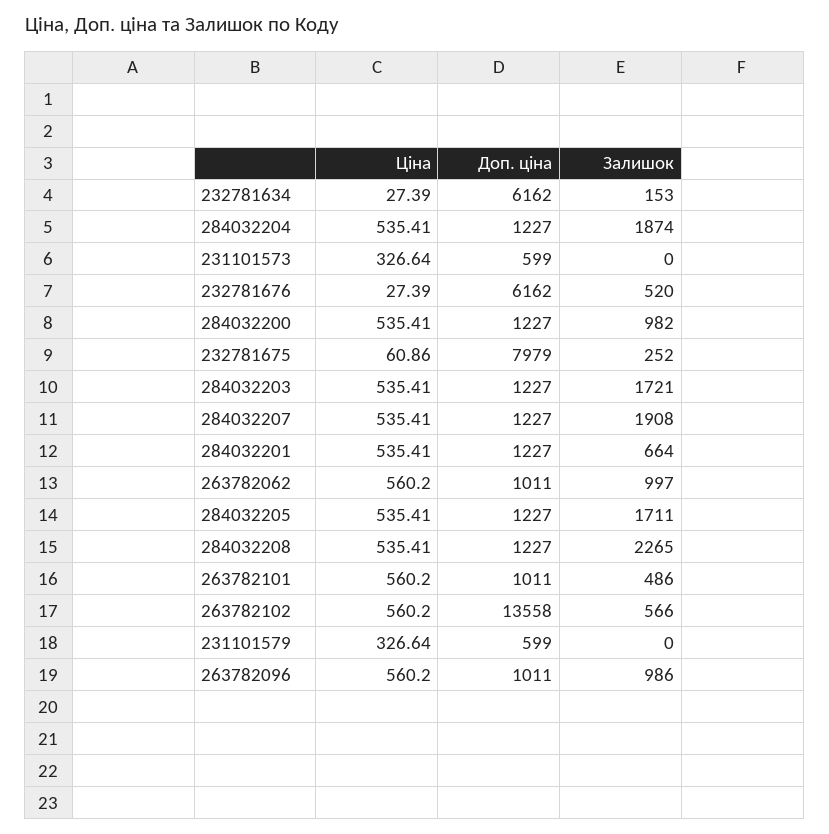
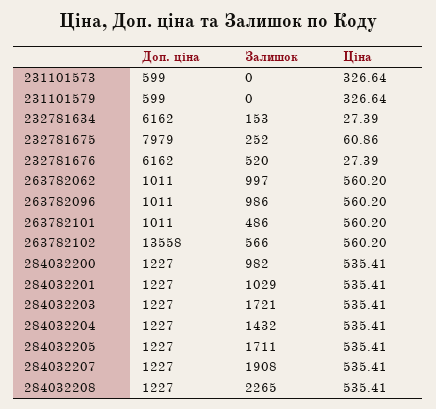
Залишок, 284032204: 1874 -> 1432
Залишок, 284032201: 664 -> 1029

